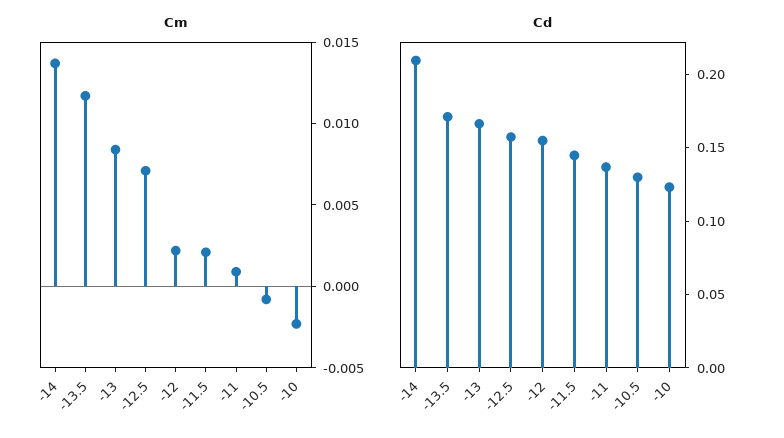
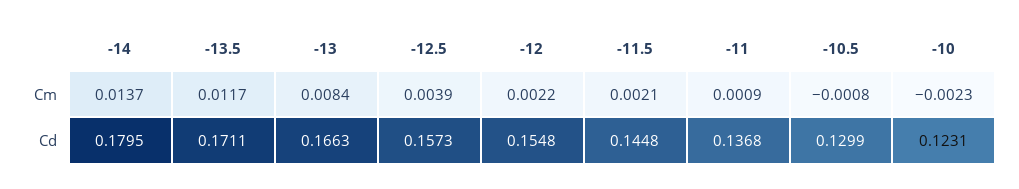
Cm, -12.5: 0.007 -> 0.0039
Cd, -14: 0.21 -> 0.1795

